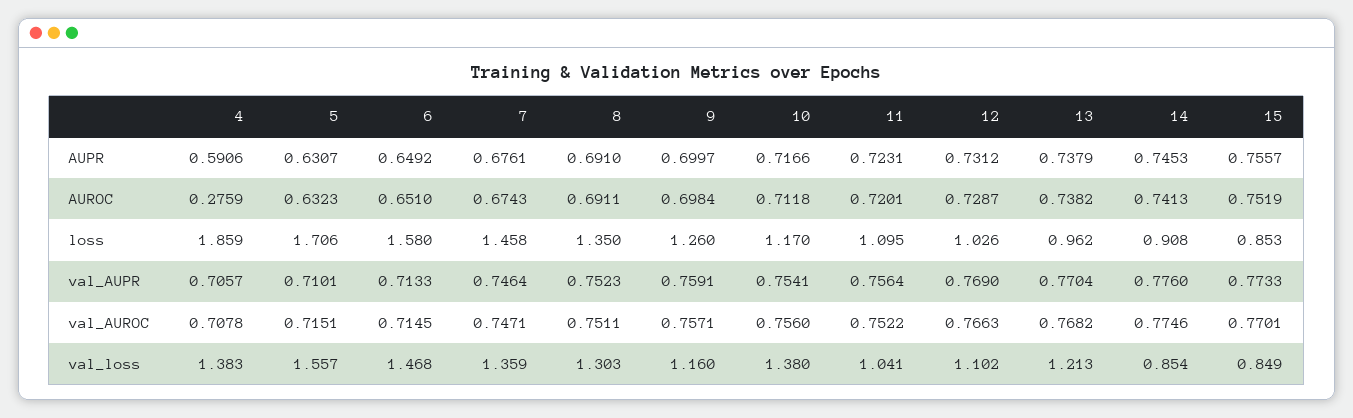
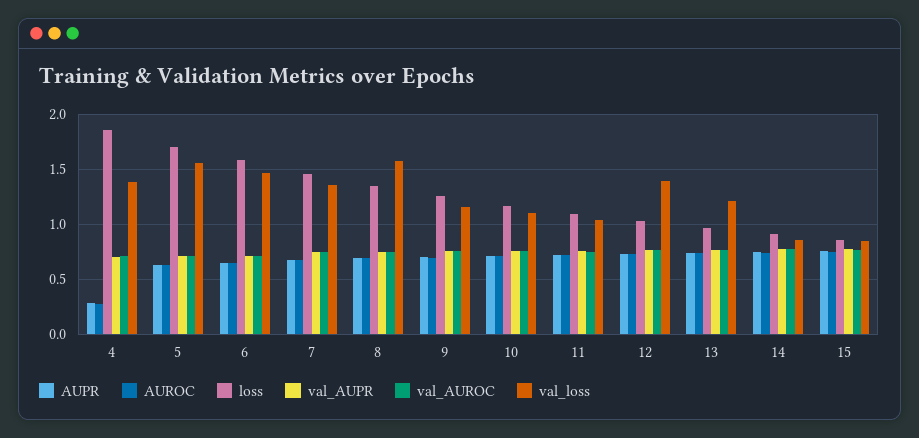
AUPR, 4: 0.5906 -> 0.3
val_loss, 8: 1.303 -> 1.6
val_loss, 10: 1.38 -> 1.1
val_loss, 12: 1.102 -> 1.4

